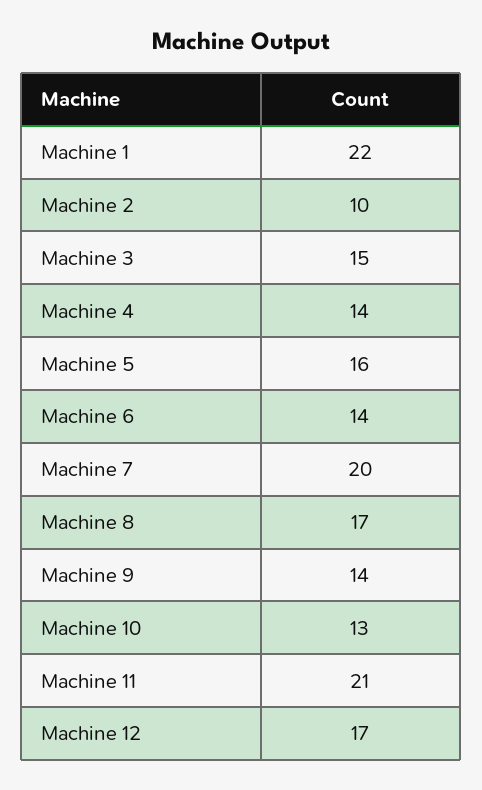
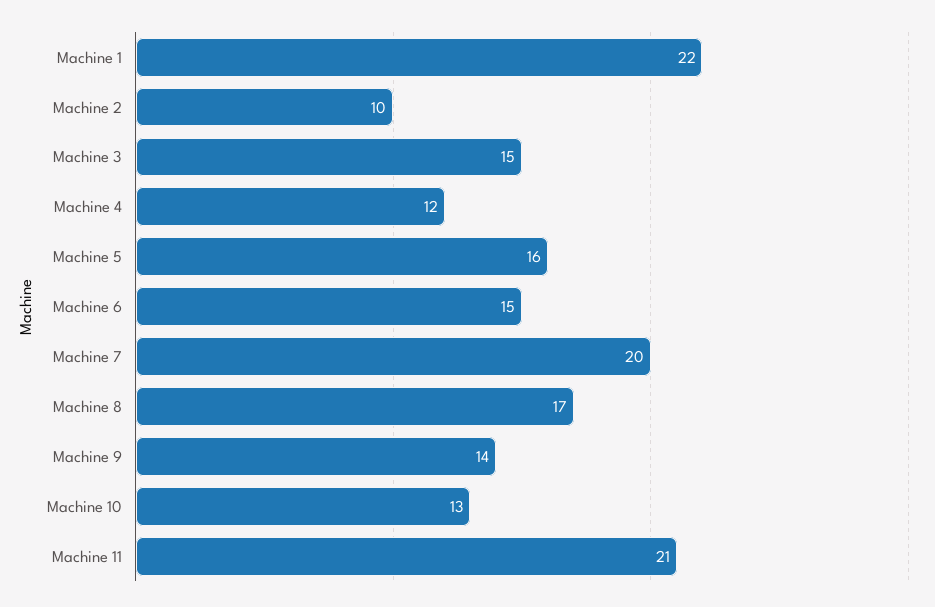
Machine 4: 14 -> 12
Machine 6: 14 -> 15
Machine 12: 17 -> none

